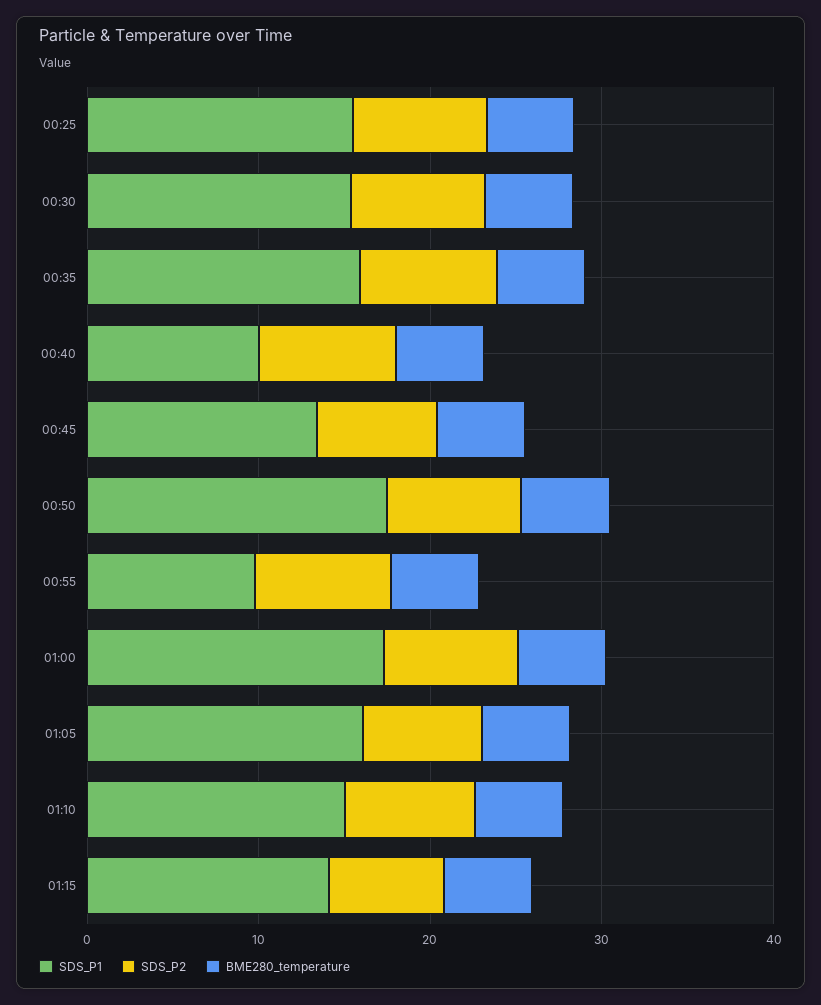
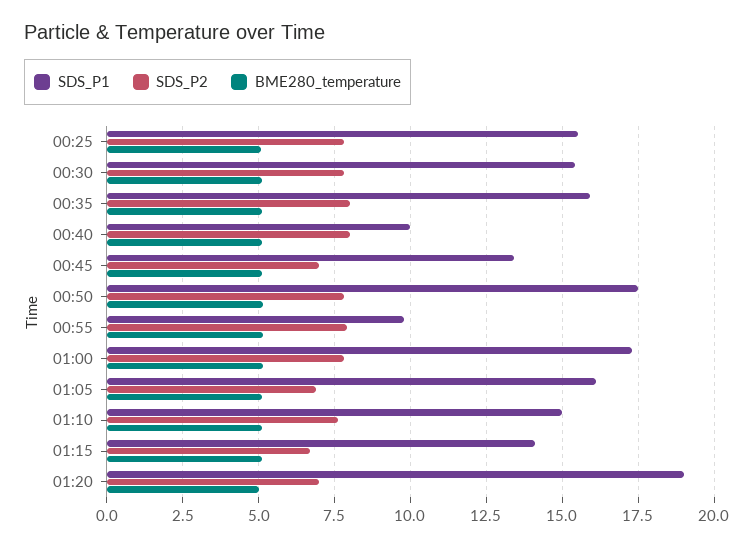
SDS_P1, 01:20: none -> 19
SDS_P2, 01:20: none -> 7
BME280_temperature, 01:20: none -> 5

